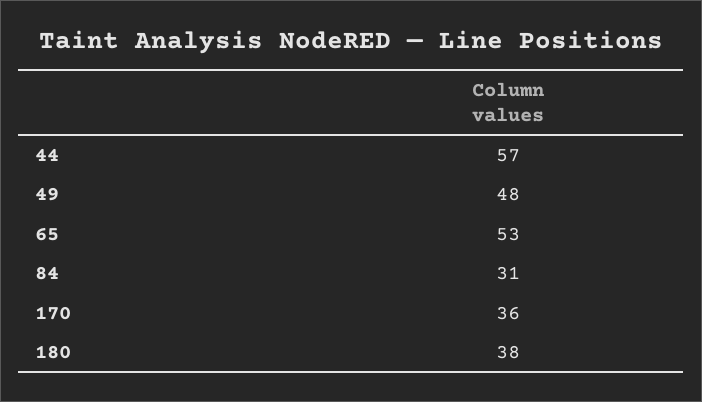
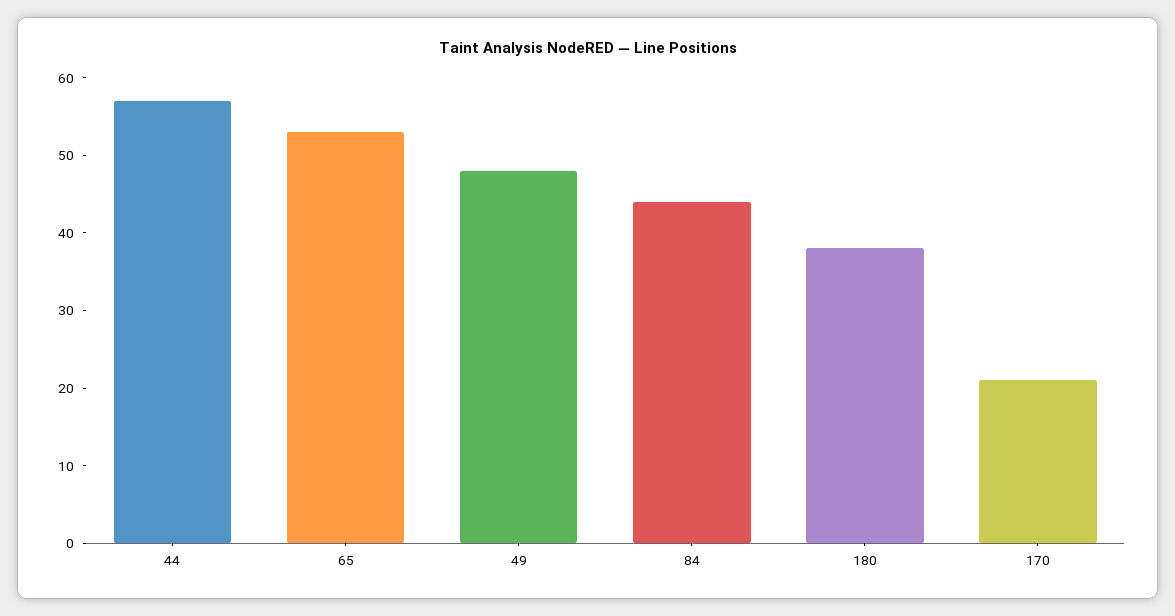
84: 31 -> 45
170: 36 -> 20

